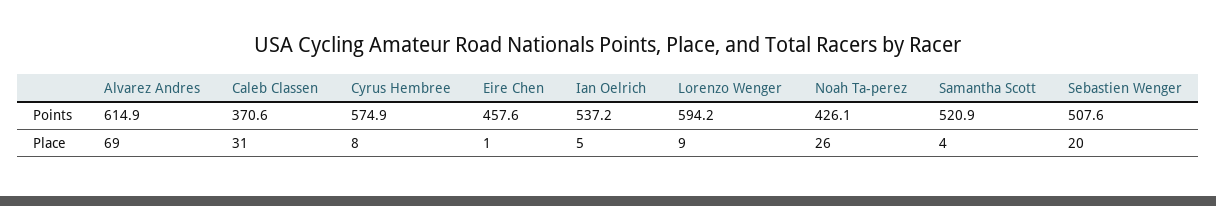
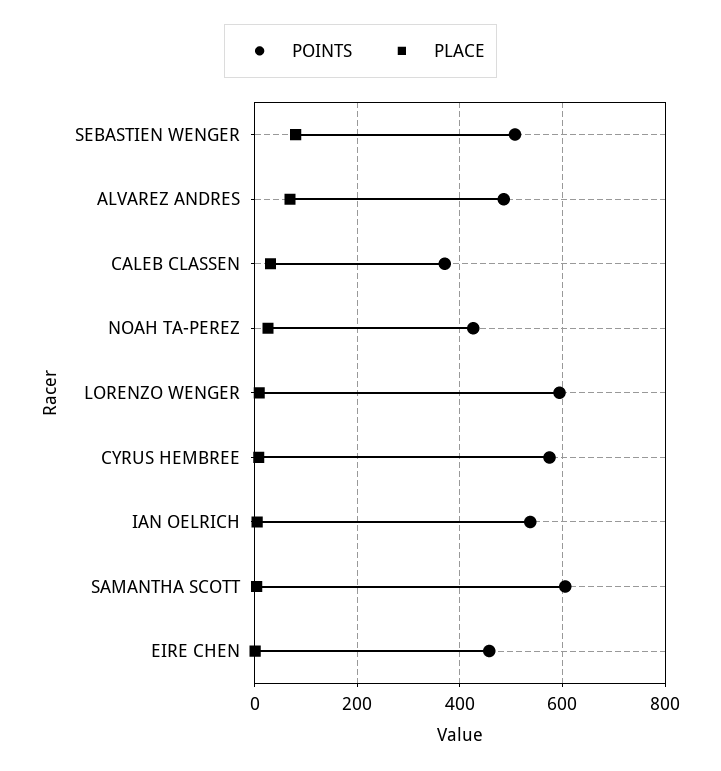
Points, Alvarez Andres: 614.9 -> 480
Points, Samantha Scott: 520.9 -> 600
Place, Sebastien Wenger: 20 -> 80

